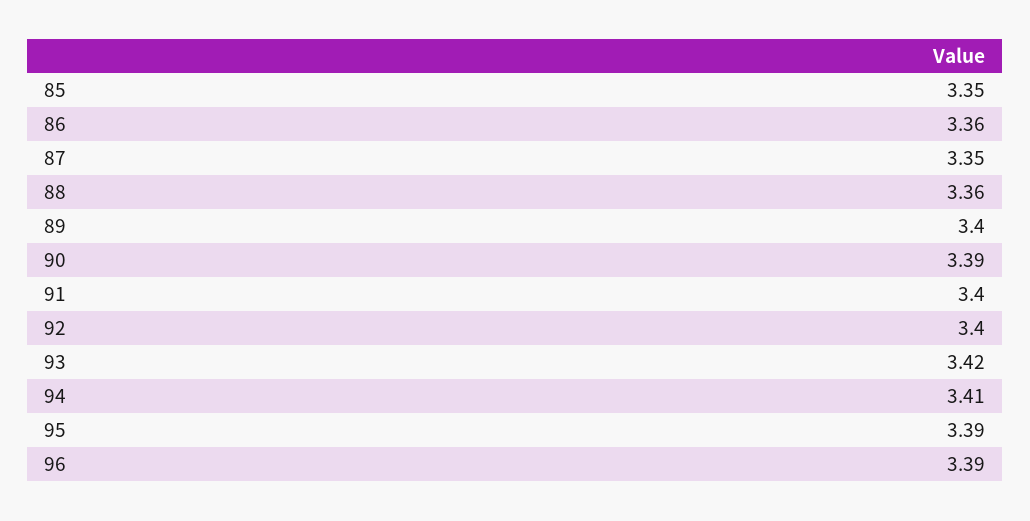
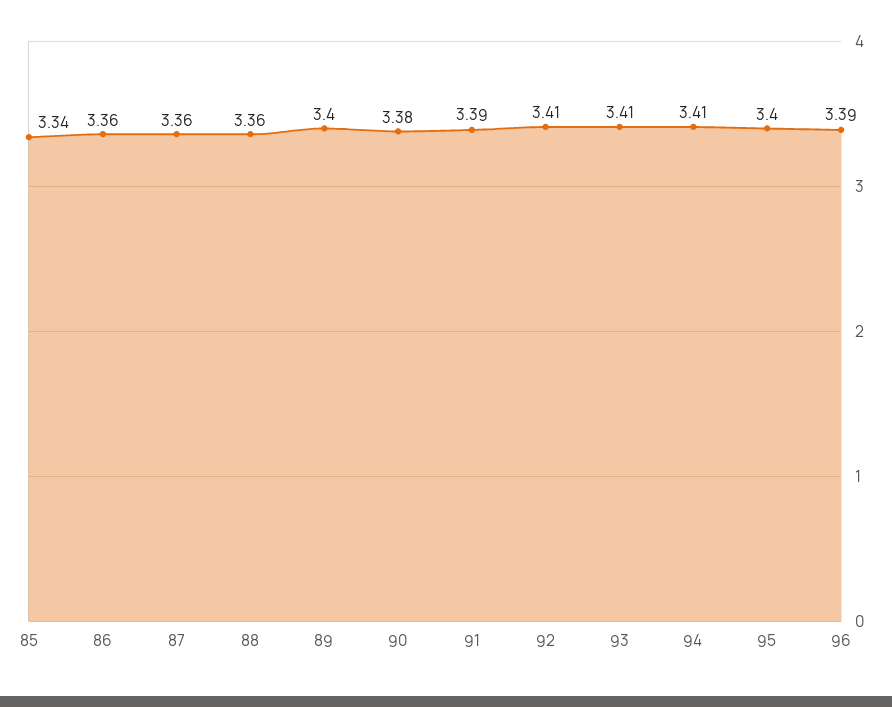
85: 3.35 -> 3.34
87: 3.35 -> 3.36
90: 3.39 -> 3.38
91: 3.4 -> 3.39
92: 3.4 -> 3.41
93: 3.42 -> 3.41
95: 3.39 -> 3.4

